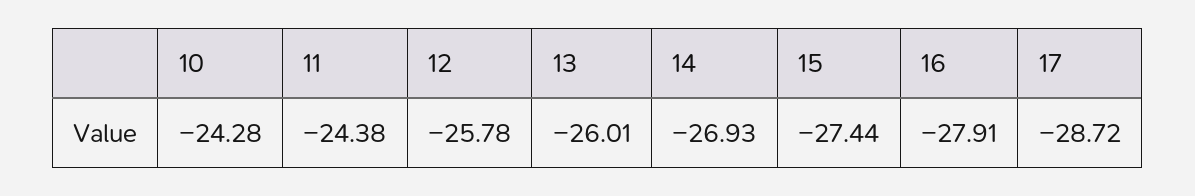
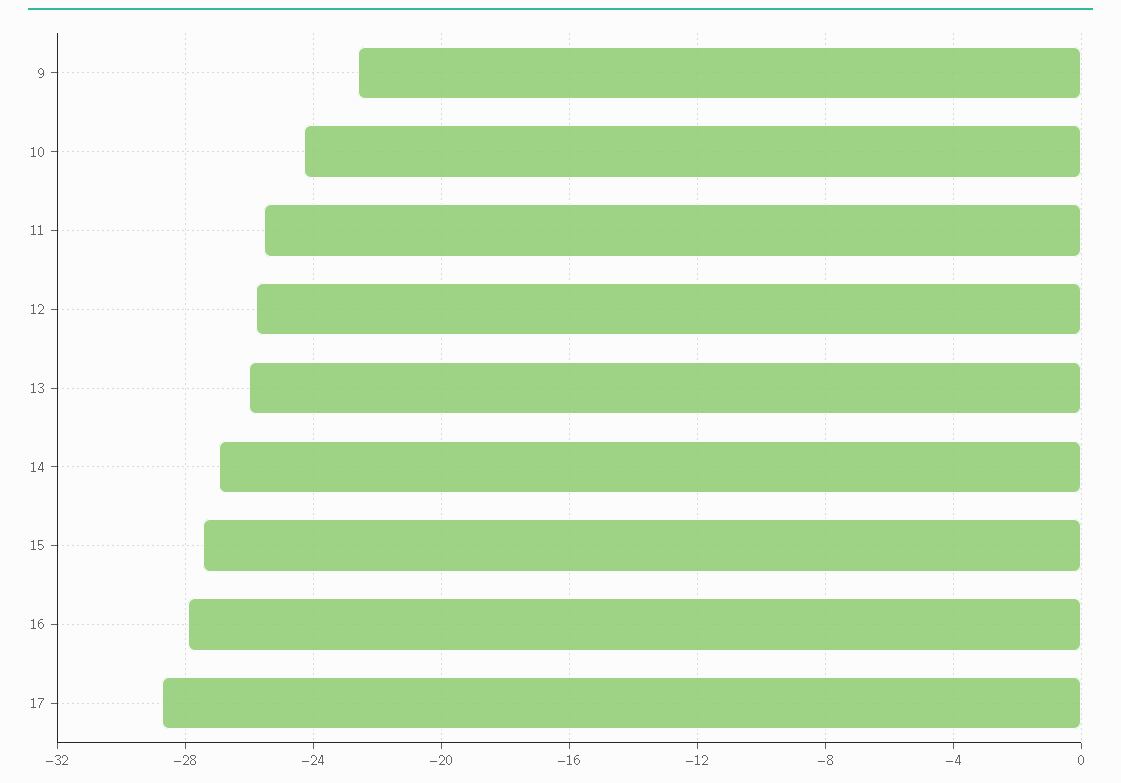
11: -24.38 -> -25.5
9: none -> -22.5

